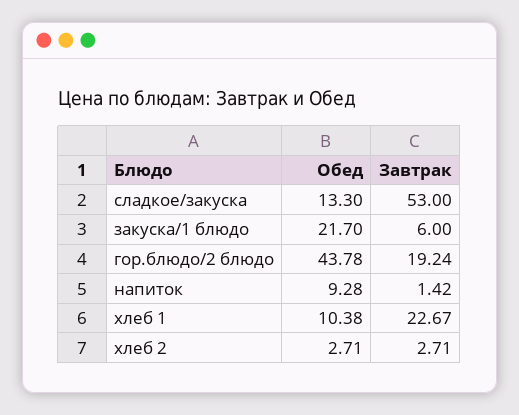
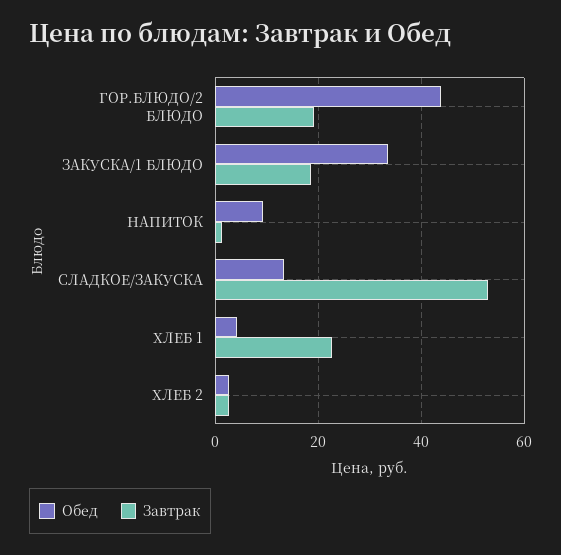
Обед, закуска/1 блюдо: 21.7 -> 34
Завтрак, закуска/1 блюдо: 6 -> 18
Обед, хлеб 1: 10.38 -> 4

